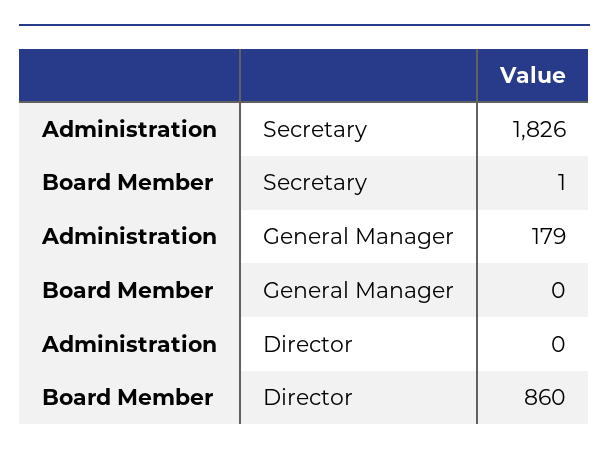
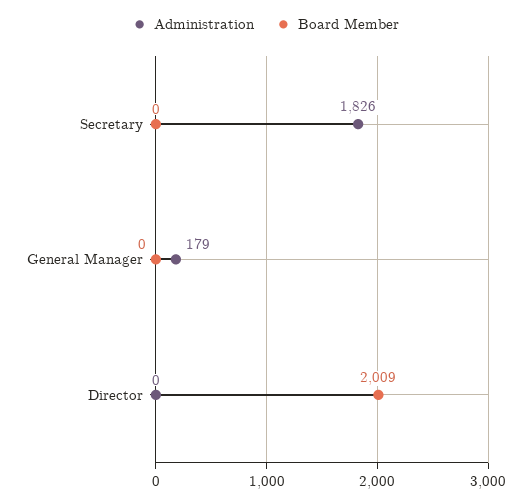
Board Member, Secretary: 1 -> 0
Board Member, Director: 860 -> 2009

